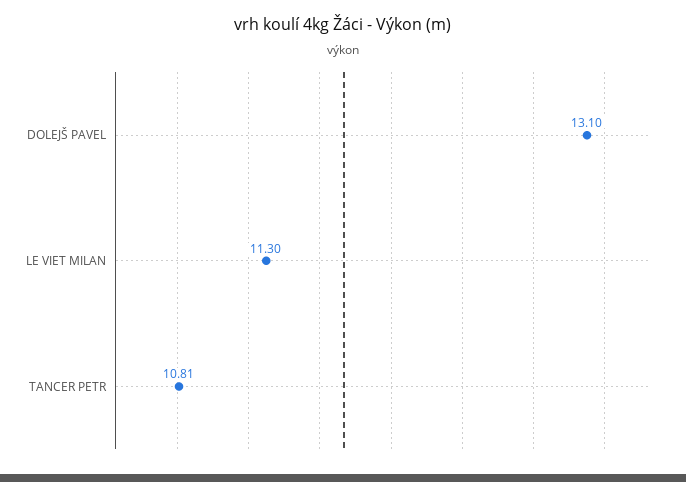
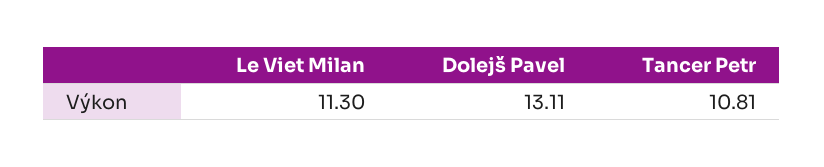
DOLEJŠ PAVEL: 13.1 -> 13.11

